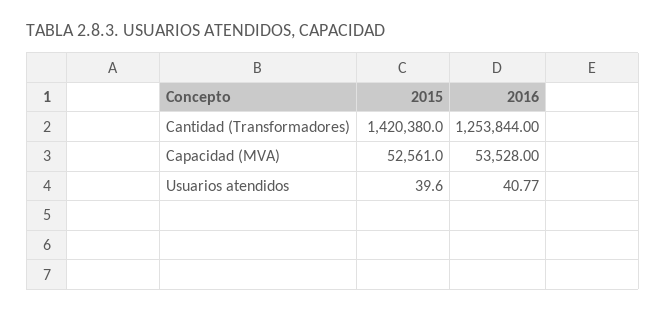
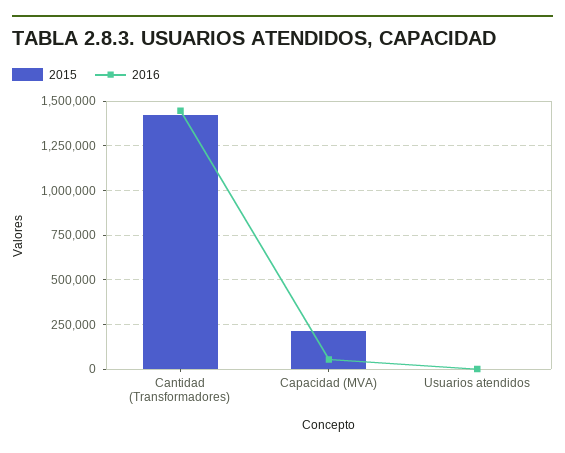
2016, Cantidad (Transformadores): 1253844 -> 1450000
2015, Capacidad (MVA): 52561 -> 200000

